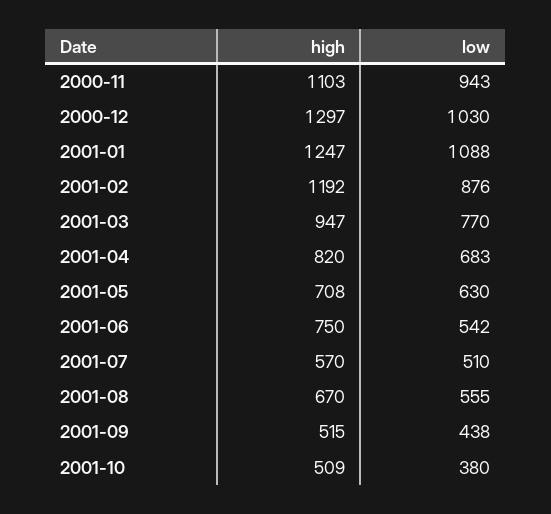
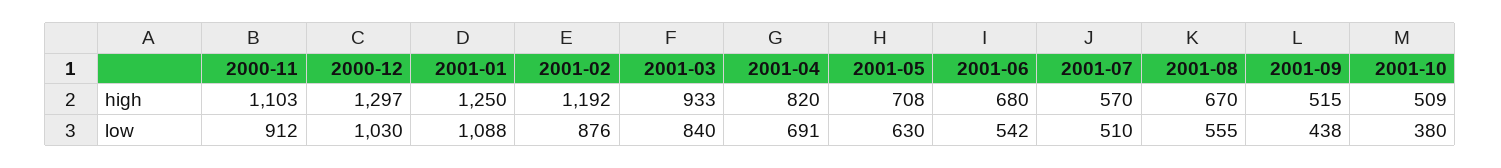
low, 2000-11: 943 -> 912
high, 2001-01: 1247 -> 1250
high, 2001-03: 947 -> 933
low, 2001-03: 770 -> 840
low, 2001-04: 683 -> 691
high, 2001-06: 750 -> 680

